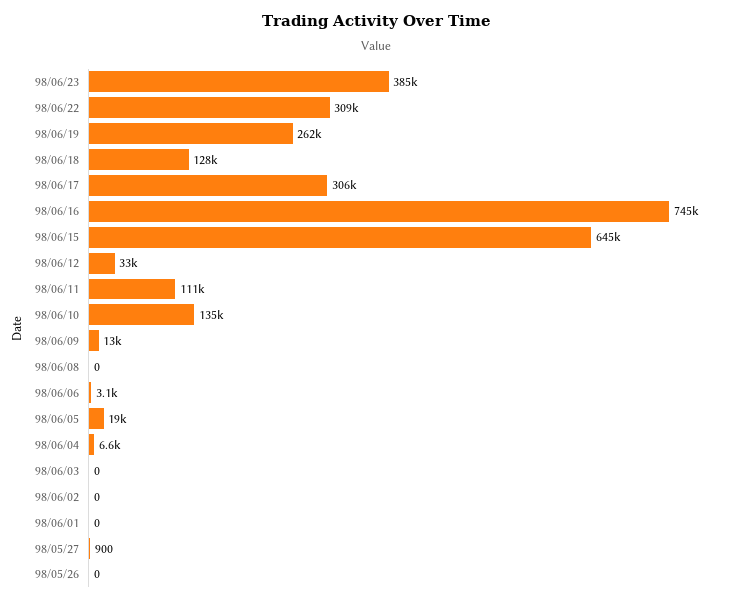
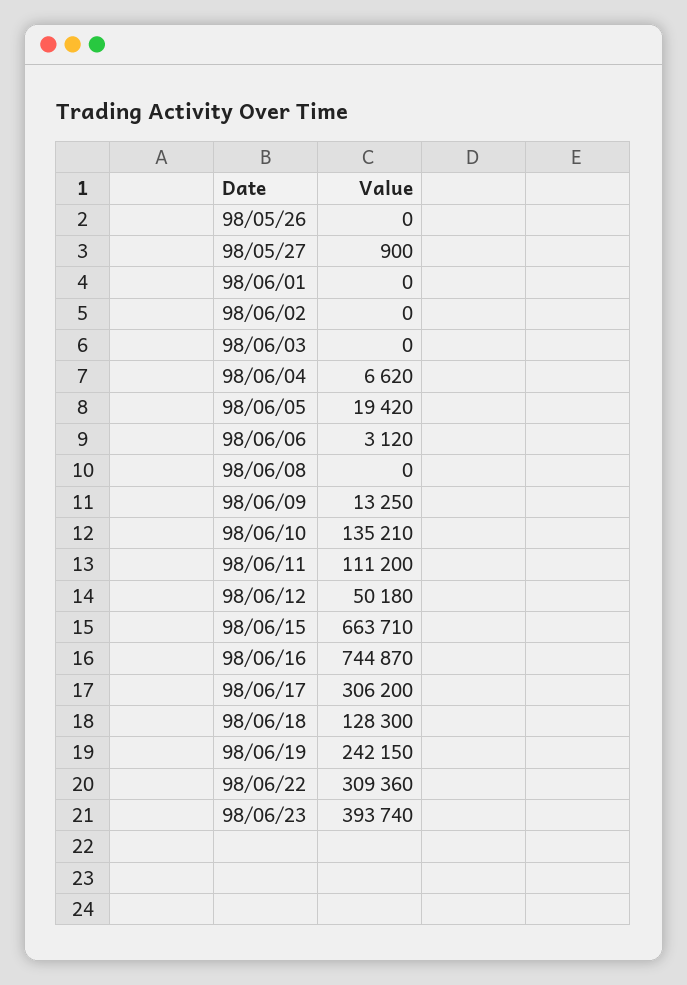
98/06/23: 385000 -> 393740
98/06/19: 262000 -> 242150
98/06/15: 645000 -> 663710
98/06/12: 33000 -> 50180

